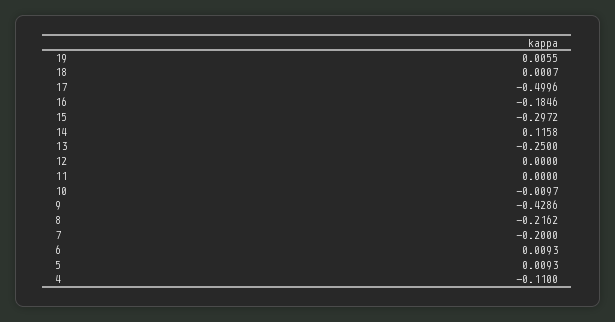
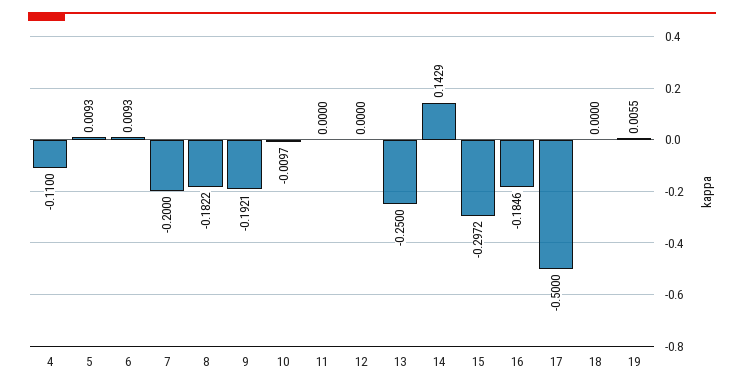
18: 0.0007 -> 0
17: -0.4996 -> -0.5
14: 0.1158 -> 0.1429
9: -0.4286 -> -0.1921
8: -0.2162 -> -0.1822

